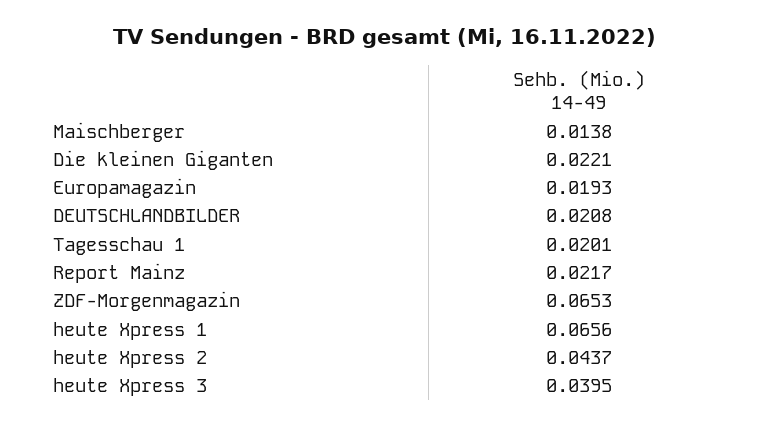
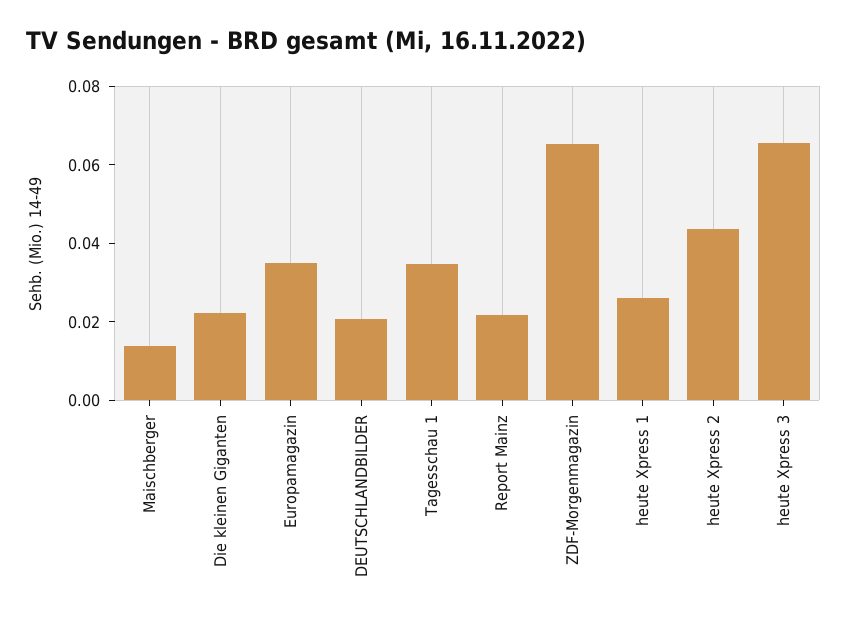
Europamagazin: 0.0193 -> 0.035
Tagesschau 1: 0.0201 -> 0.035
heute Xpress 1: 0.0656 -> 0.025
heute Xpress 3: 0.0395 -> 0.065

